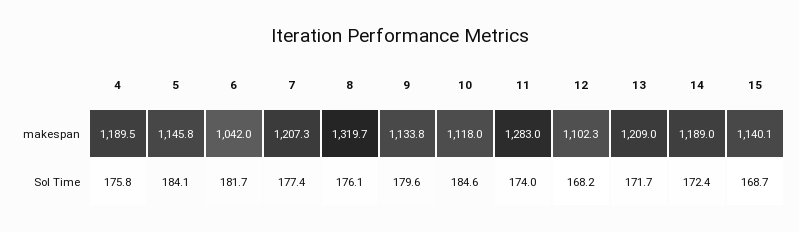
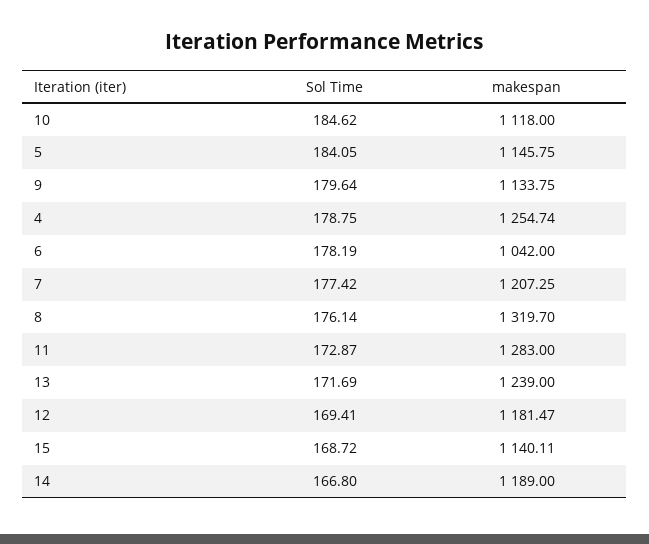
4, makespan: 1189.5 -> 1254.74
12, makespan: 1102.3 -> 1181.47
13, makespan: 1209 -> 1239
4, Sol Time: 175.8 -> 178.75
6, Sol Time: 181.7 -> 178.19
11, Sol Time: 174 -> 172.87
12, Sol Time: 168.2 -> 169.41
14, Sol Time: 172.4 -> 166.8

